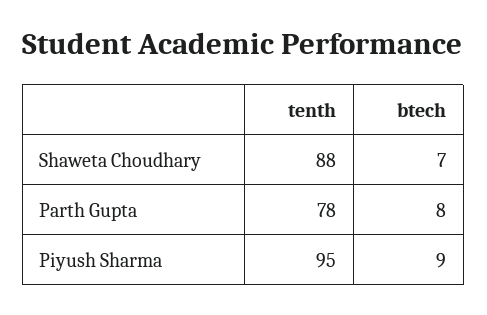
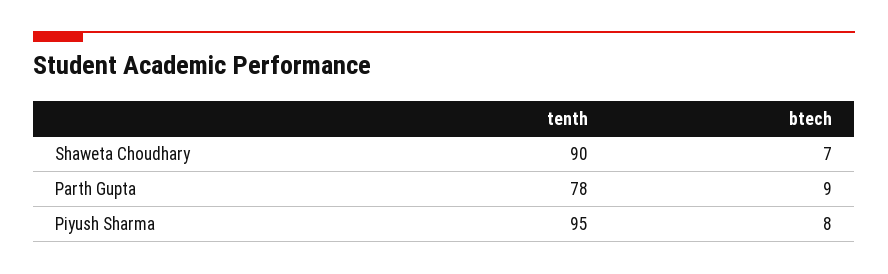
tenth, Shaweta Choudhary: 88 -> 90
btech, Parth Gupta: 8 -> 9
btech, Piyush Sharma: 9 -> 8

